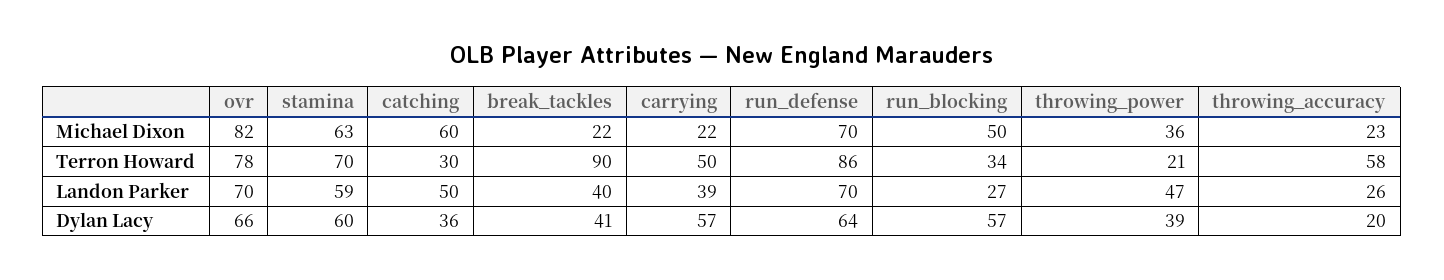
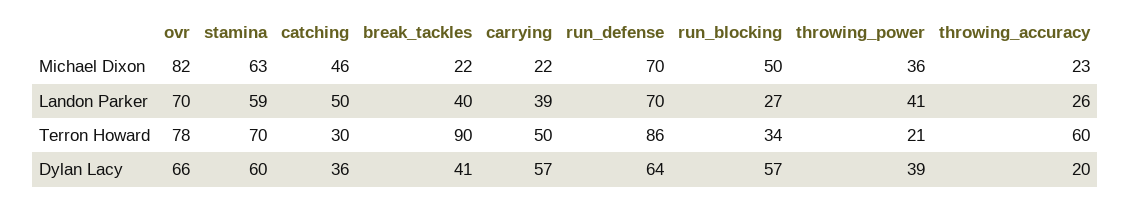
catching, Michael Dixon: 60 -> 46
throwing_accuracy, Terron Howard: 58 -> 60
throwing_power, Landon Parker: 47 -> 41

